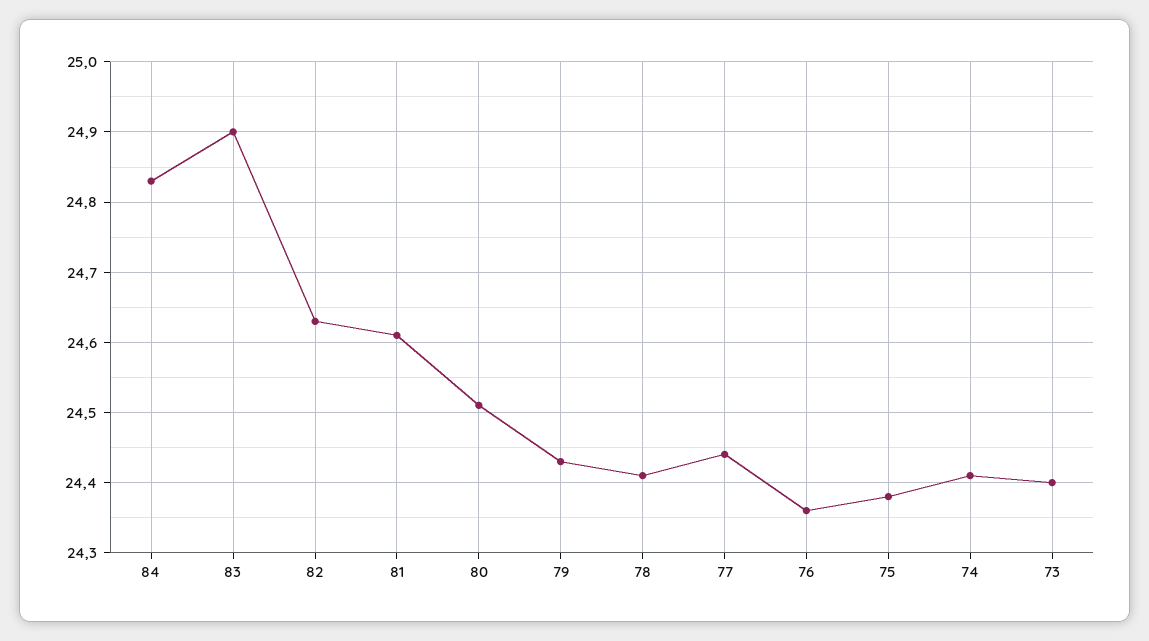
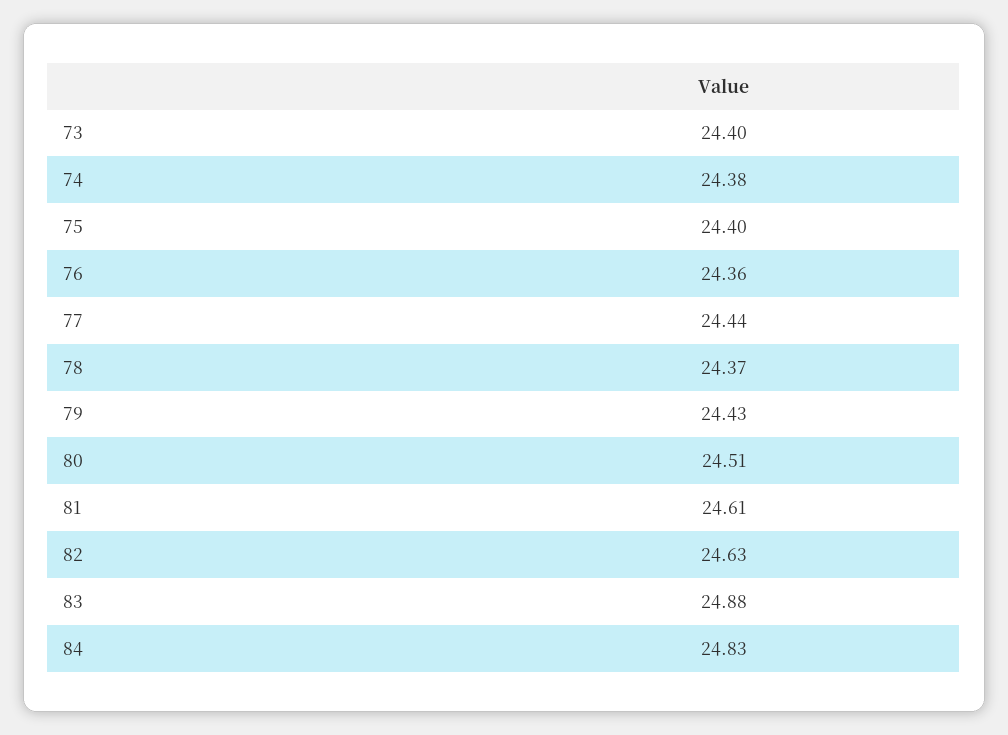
83: 24.9 -> 24.88
78: 24.41 -> 24.37
75: 24.38 -> 24.4
74: 24.41 -> 24.38

